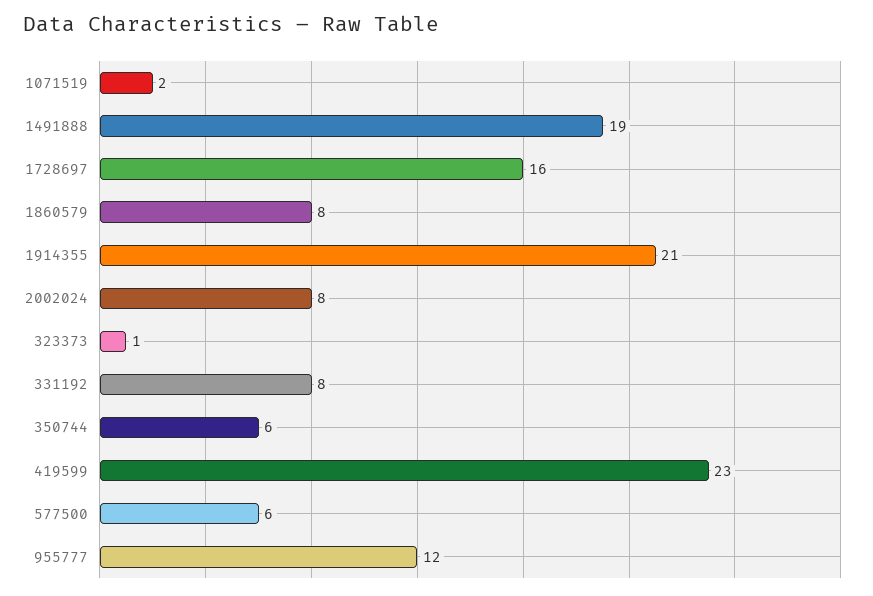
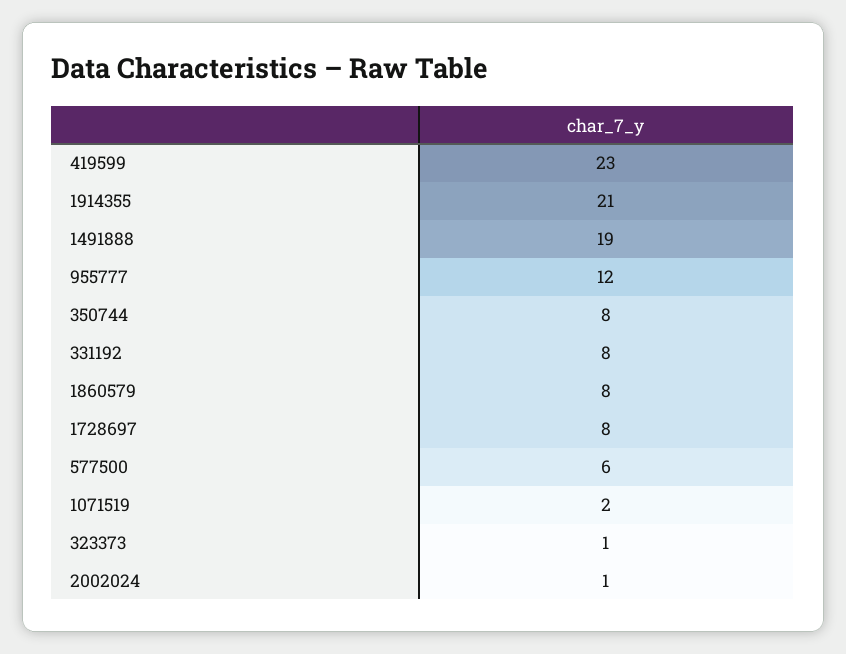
1728697: 16 -> 8
2002024: 8 -> 1
350744: 6 -> 8

